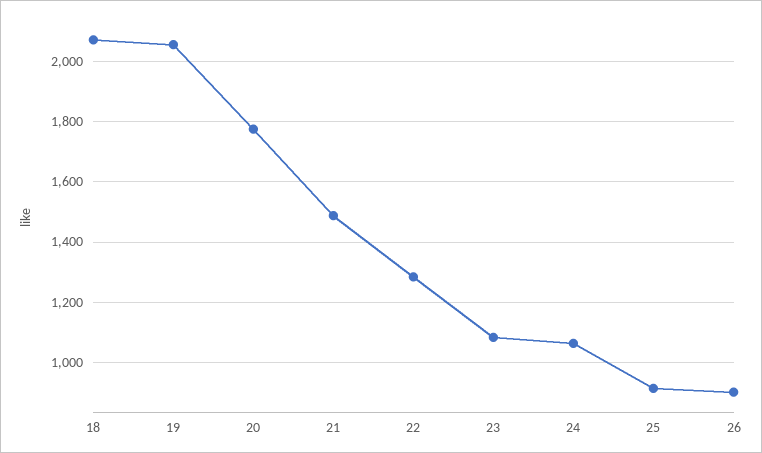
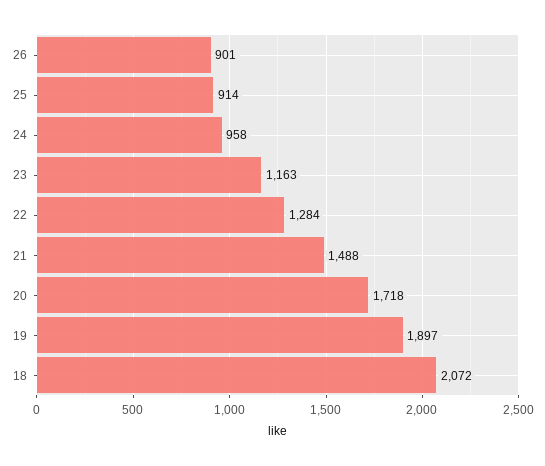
19: 2060 -> 1897
20: 1780 -> 1718
23: 1080 -> 1163
24: 1060 -> 958

